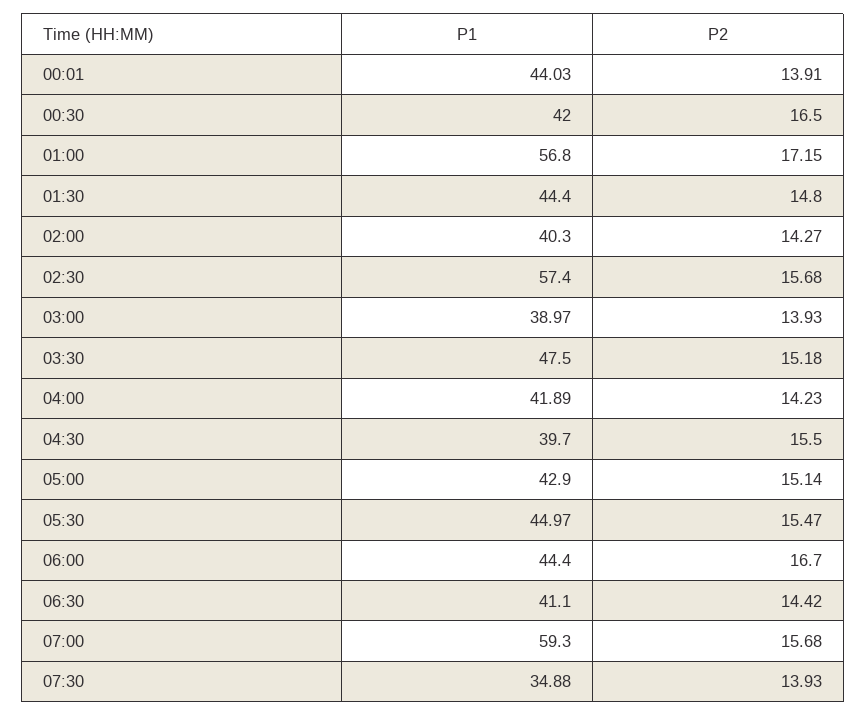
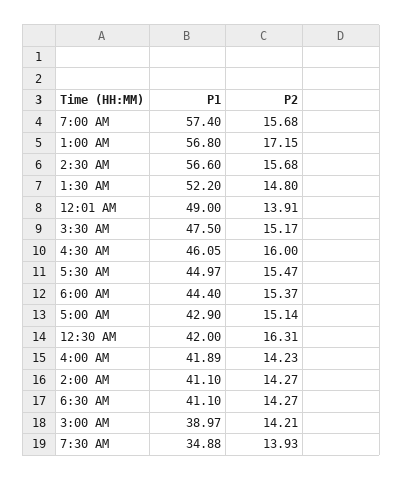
P1, 00:01: 44.03 -> 49
P2, 00:30: 16.5 -> 16.31
P1, 01:30: 44.4 -> 52.2
P1, 02:00: 40.3 -> 41.1
P1, 02:30: 57.4 -> 56.6
P2, 03:00: 13.93 -> 14.21
P2, 03:30: 15.18 -> 15.17
P1, 04:30: 39.7 -> 46.05
P2, 04:30: 15.5 -> 16
P2, 06:00: 16.7 -> 15.37
P2, 06:30: 14.42 -> 14.27
P1, 07:00: 59.3 -> 57.4

